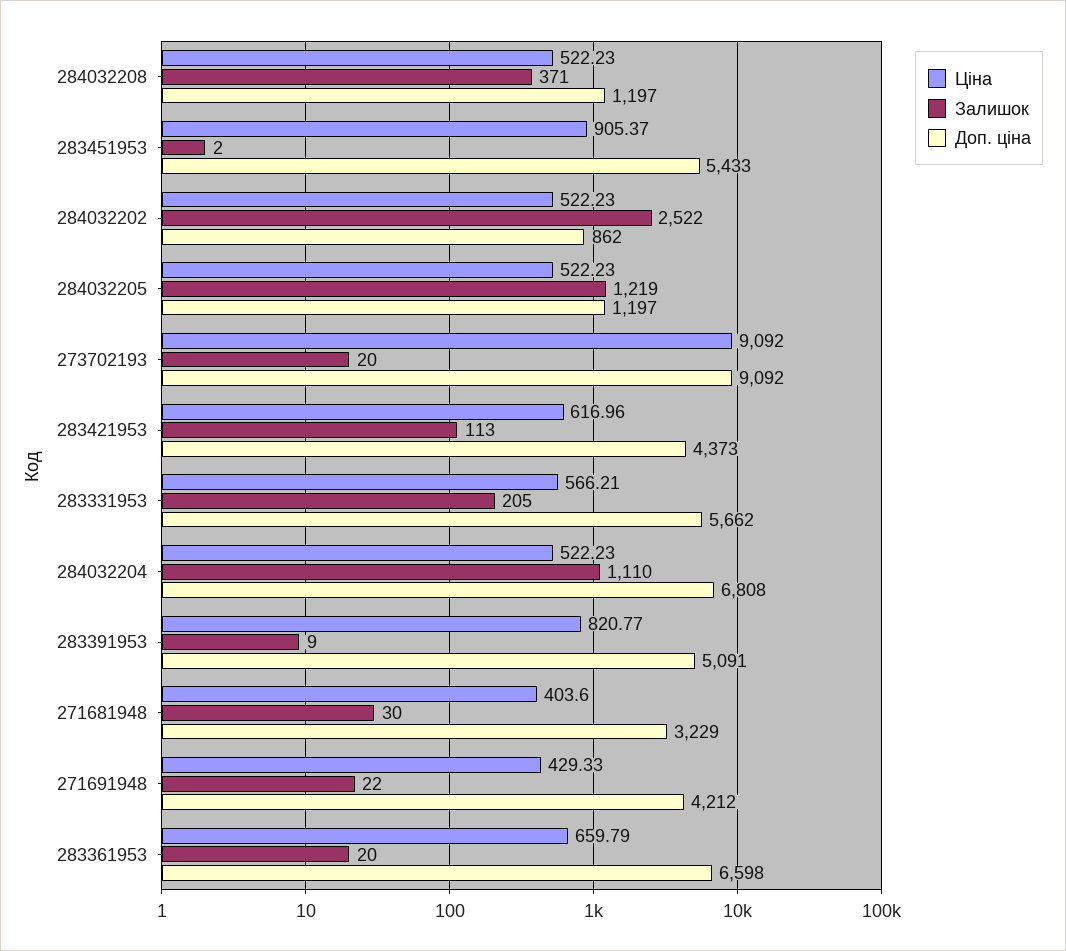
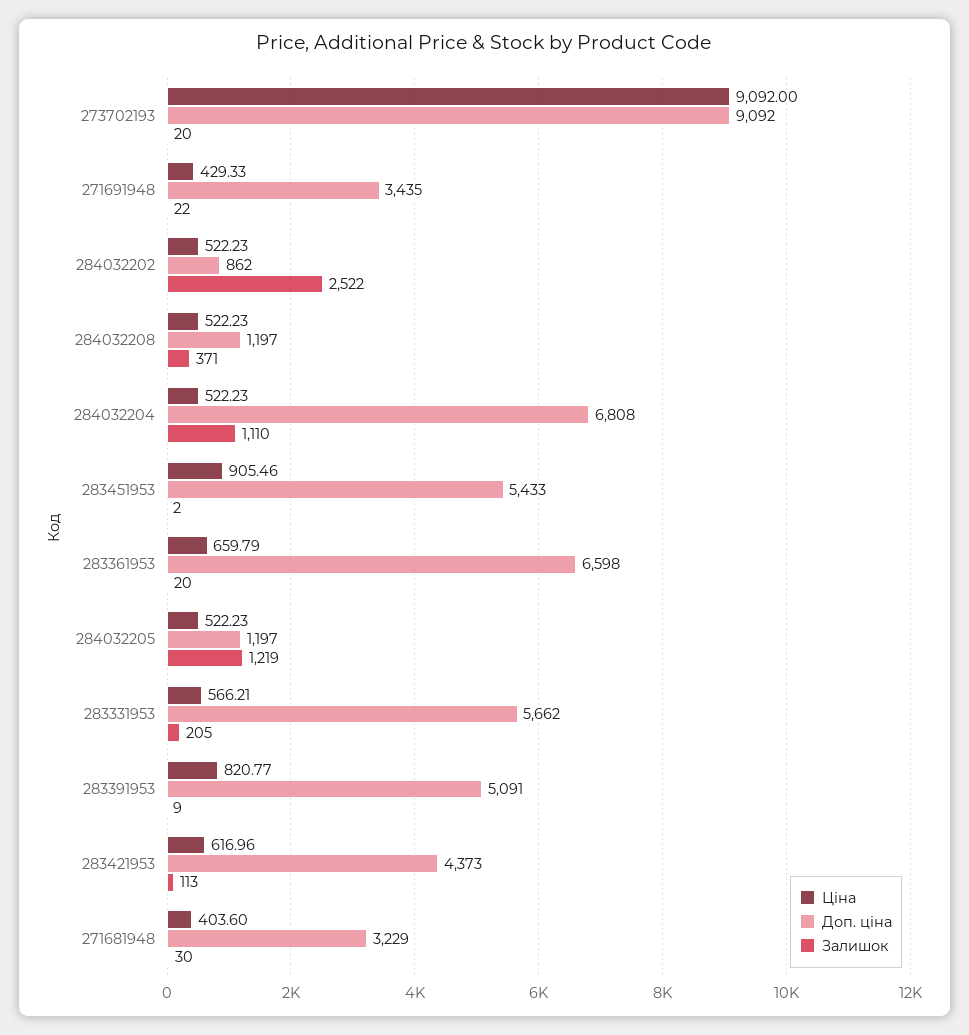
Ціна, 283451953: 905.37 -> 905.46
Доп. ціна, 271691948: 4212 -> 3435

